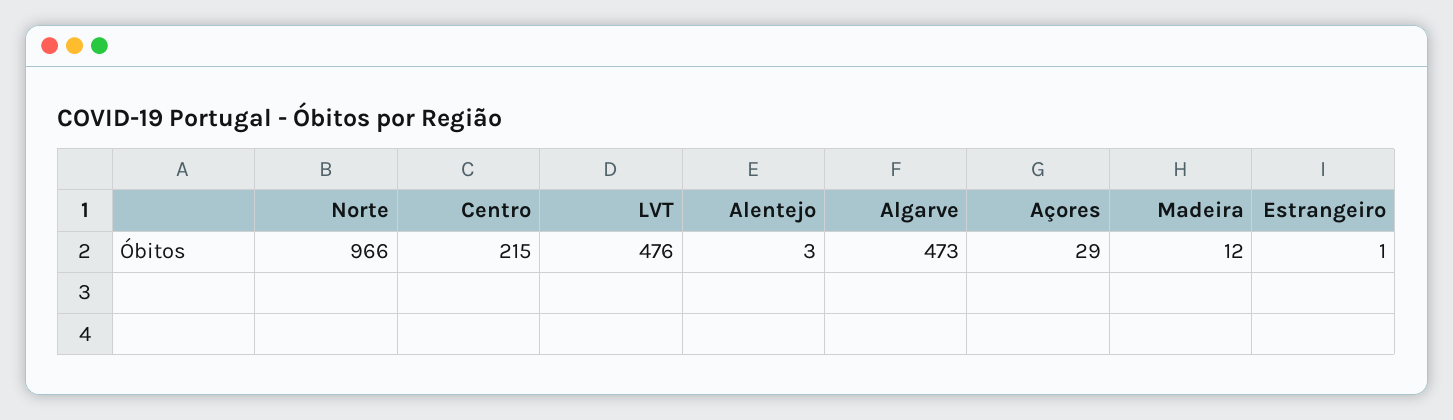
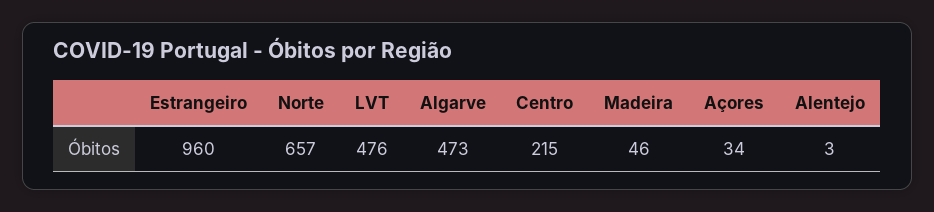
Norte: 966 -> 657
Açores: 29 -> 34
Madeira: 12 -> 46
Estrangeiro: 1 -> 960

